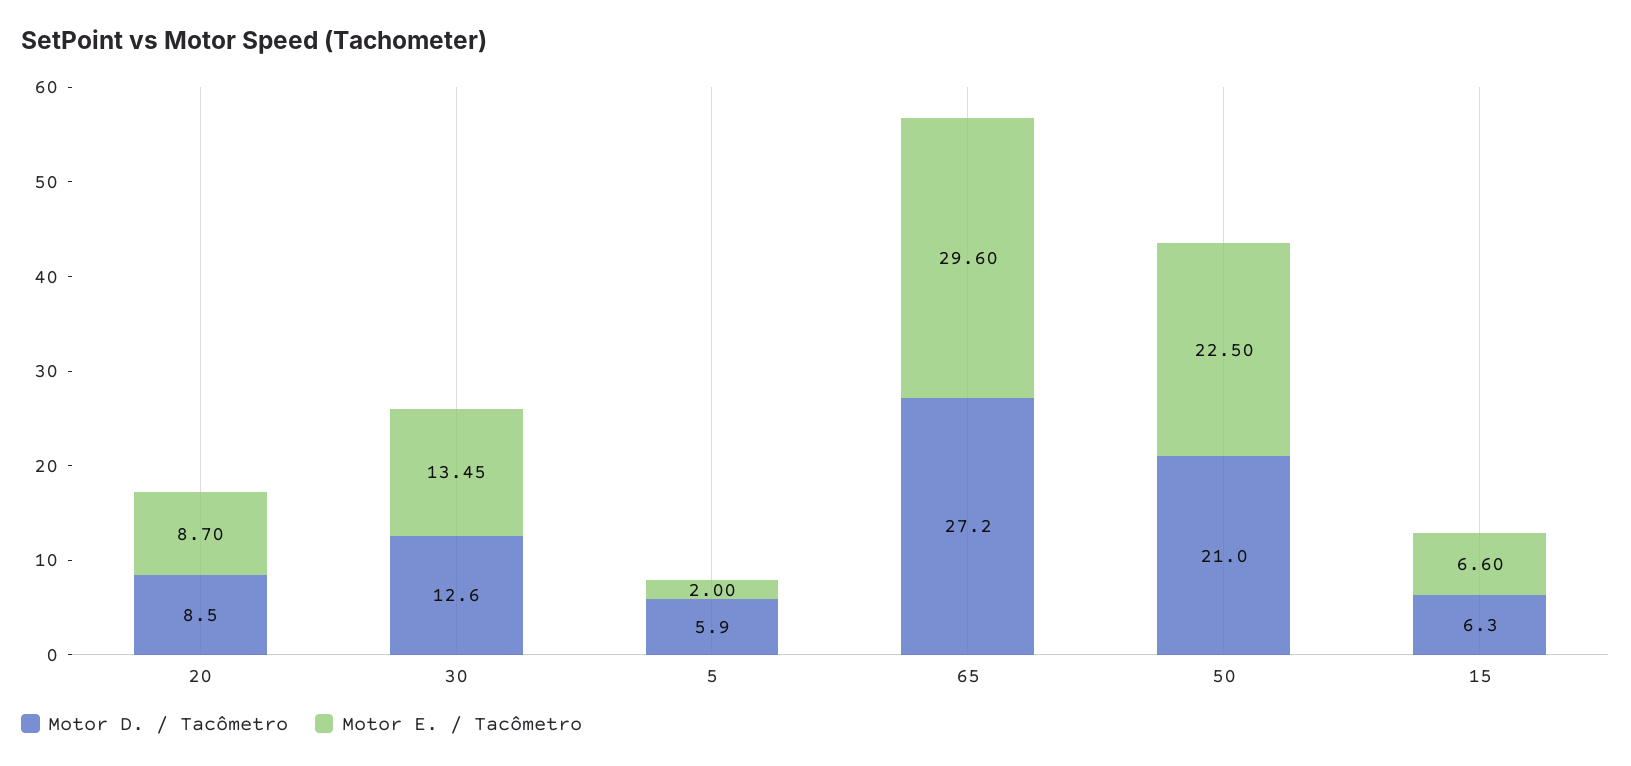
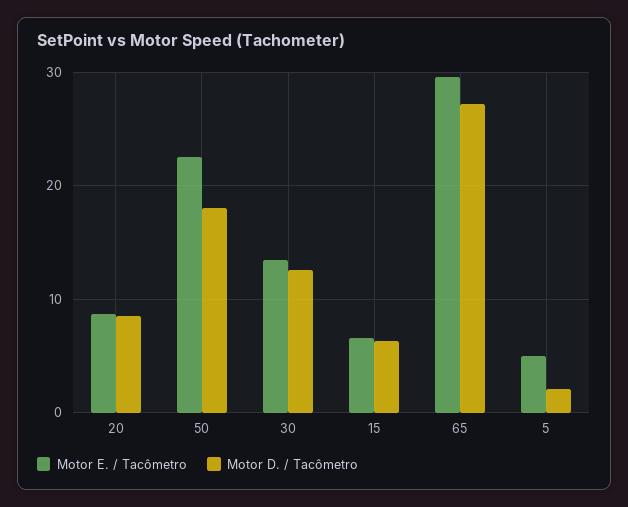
Motor D. / Tacômetro, 5: 5.9 -> 2
Motor E. / Tacômetro, 5: 2 -> 5
Motor D. / Tacômetro, 50: 21 -> 18

